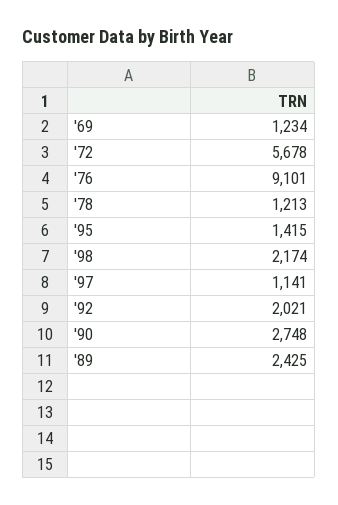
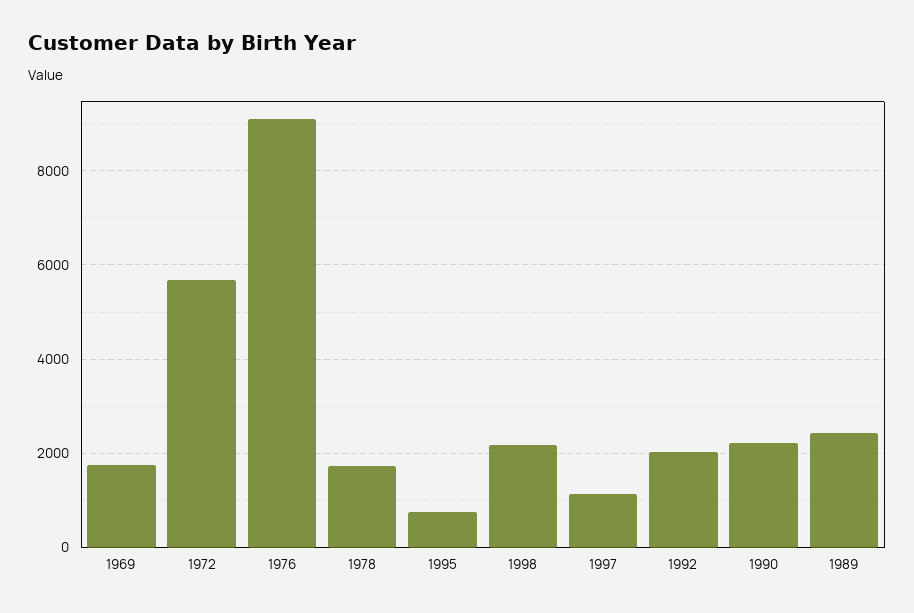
'69: 1234 -> 1800
'78: 1213 -> 1800
'95: 1415 -> 800
'90: 2748 -> 2200

